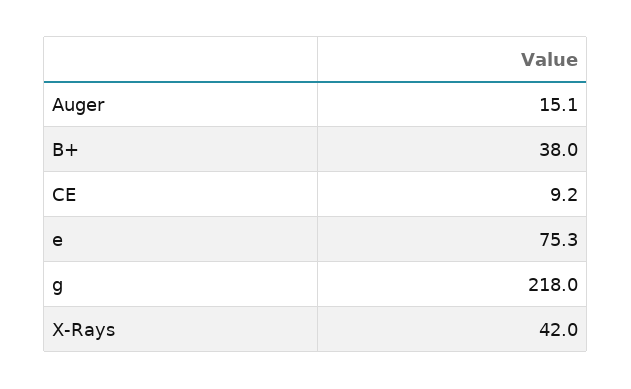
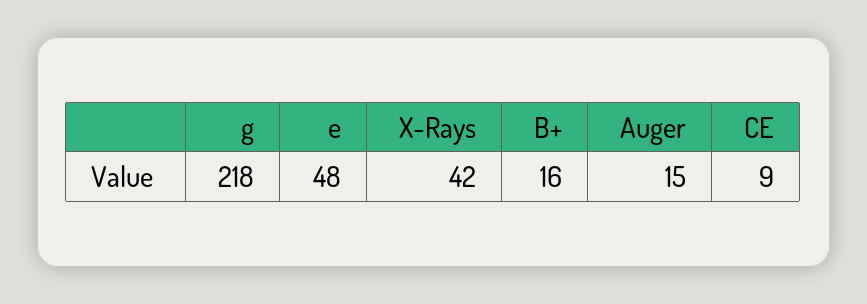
B+: 38 -> 16
e: 75.3 -> 48

